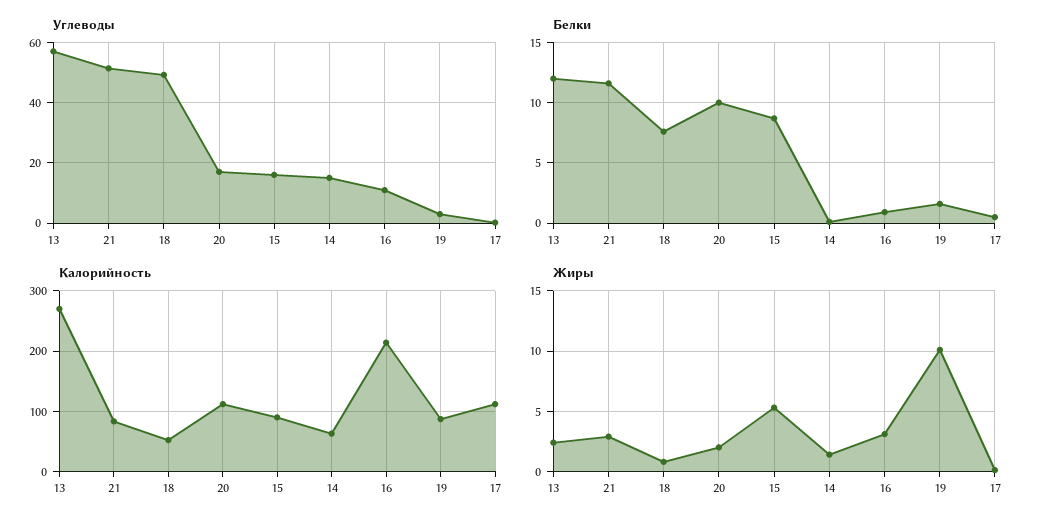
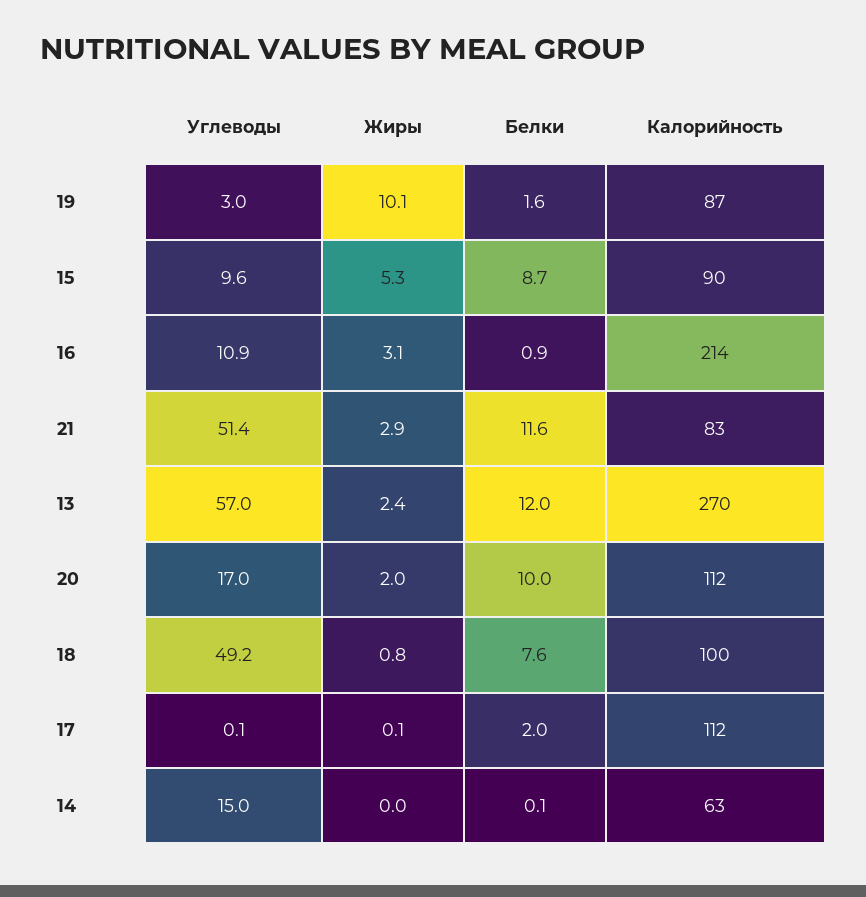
Углеводы, 15: 16 -> 9.6
Белки, 17: 0.5 -> 2
Калорийность, 18: 50 -> 100
Жиры, 14: 1.5 -> 0

